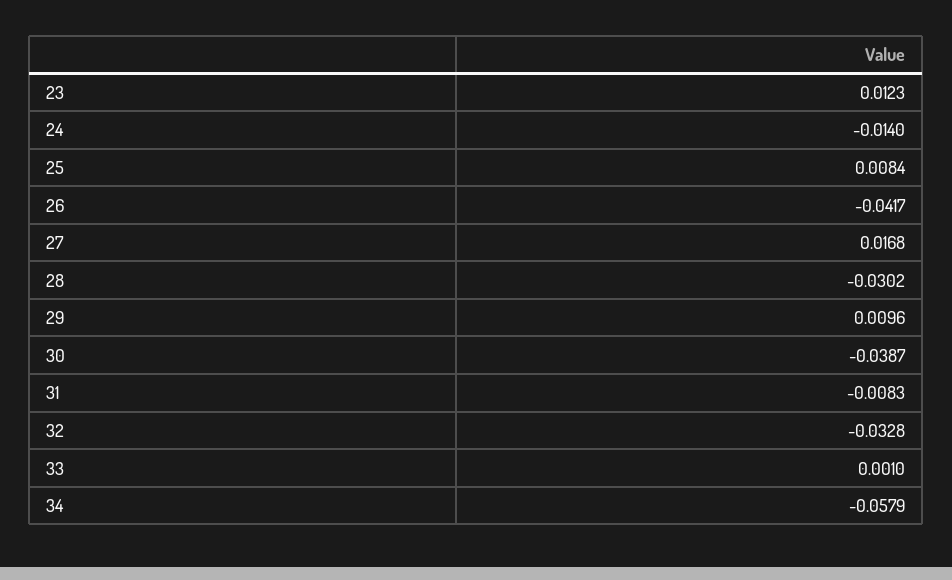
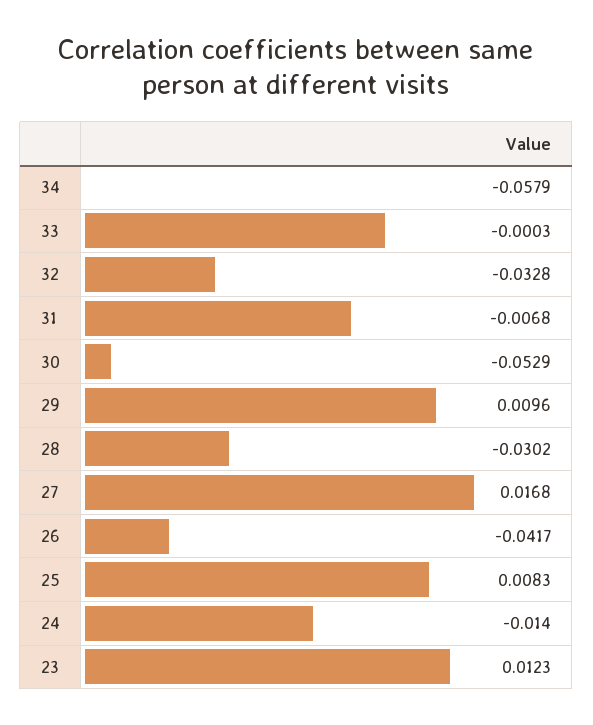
25: 0.0084 -> 0.0083
30: -0.0387 -> -0.0529
31: -0.0083 -> -0.0068
33: 0.001 -> -0.0003

